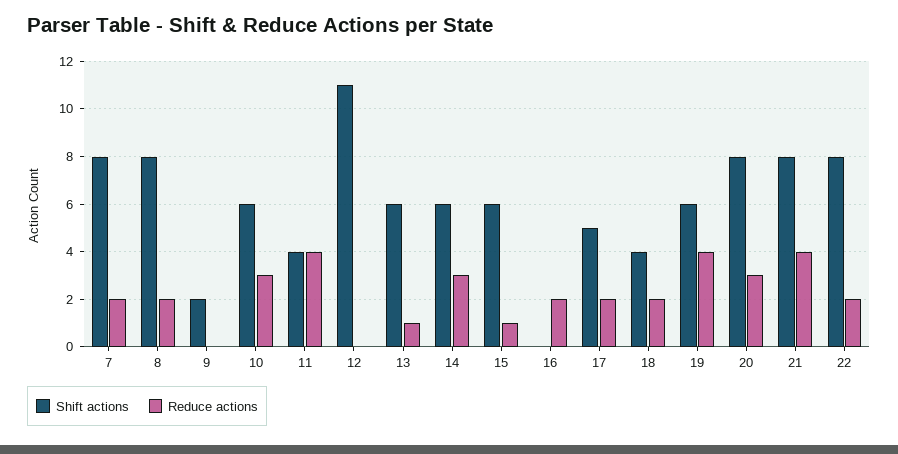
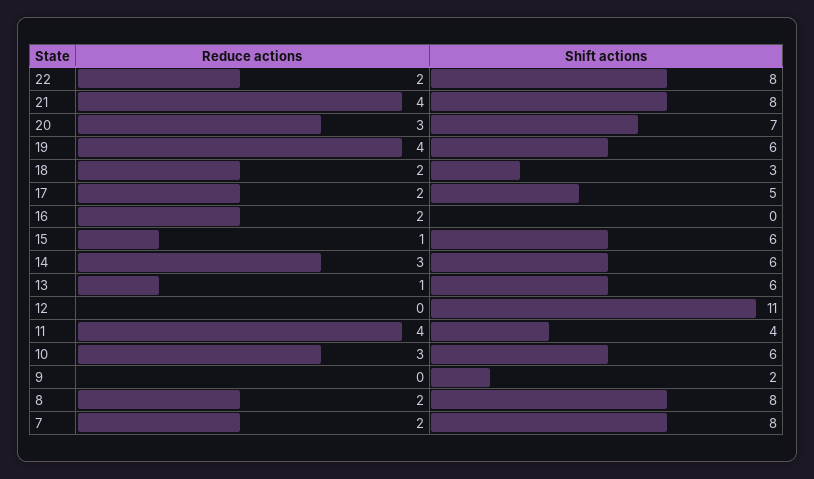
Shift actions, 18: 4 -> 3
Shift actions, 20: 8 -> 7

